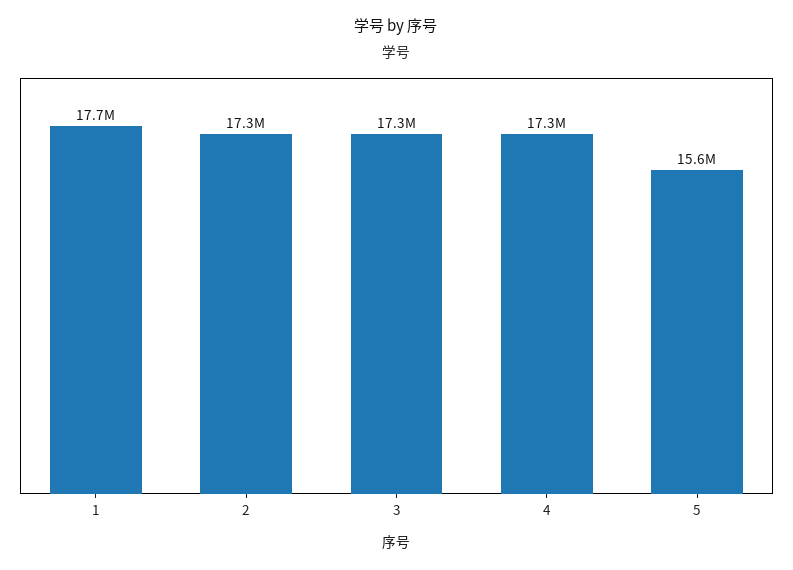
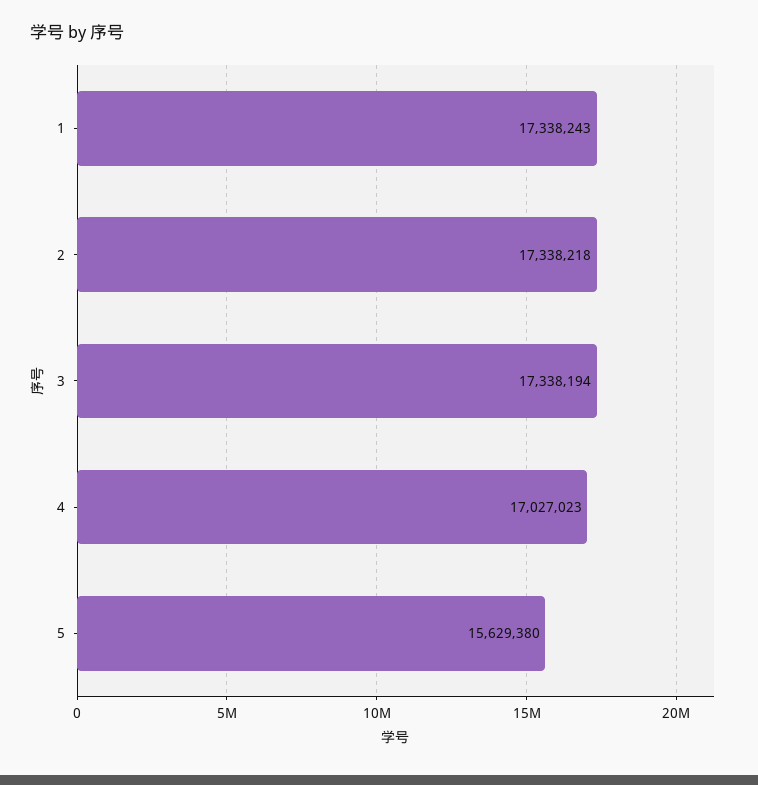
1: 17700000 -> 17338243
4: 17300000 -> 17027023

